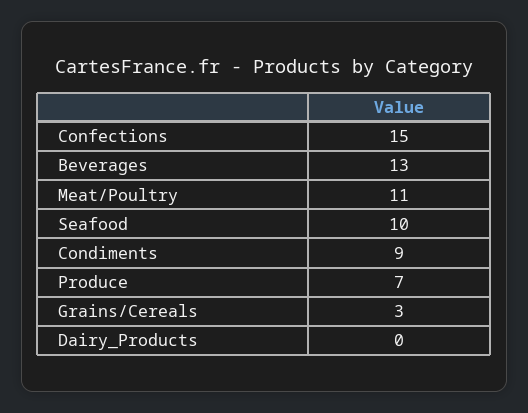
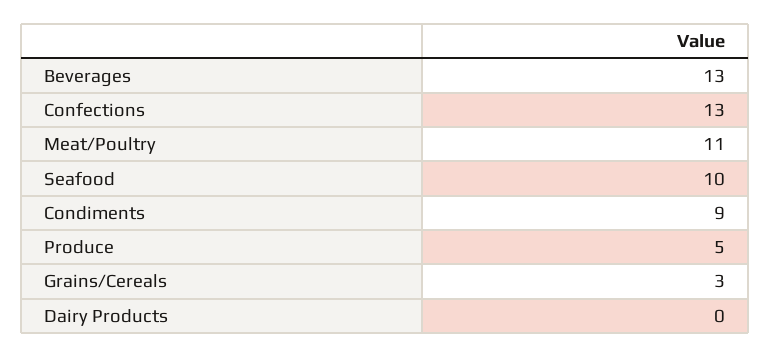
Confections: 15 -> 13
Produce: 7 -> 5

